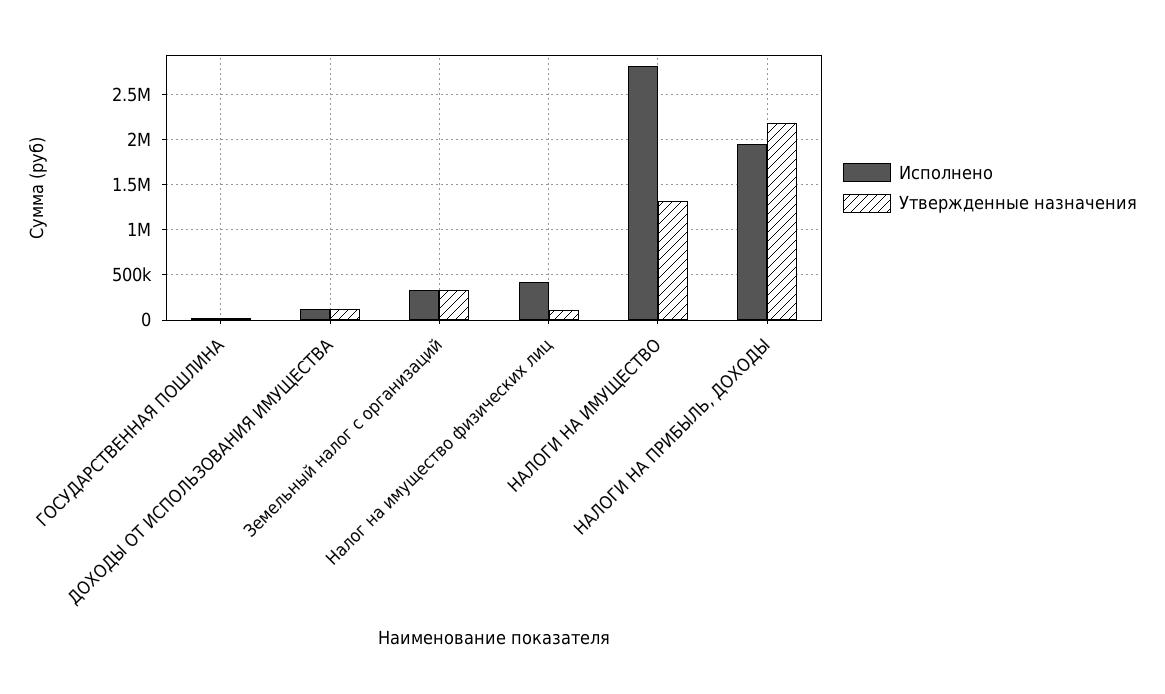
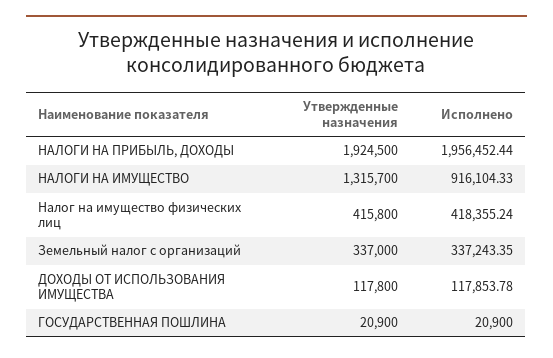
Утвержденные назначения, Налог на имущество физических лиц: 100000 -> 415800
Исполнено, НАЛОГИ НА ИМУЩЕСТВО: 2800000 -> 916104.33
Утвержденные назначения, НАЛОГИ НА ПРИБЫЛЬ, ДОХОДЫ: 2200000 -> 1924500

